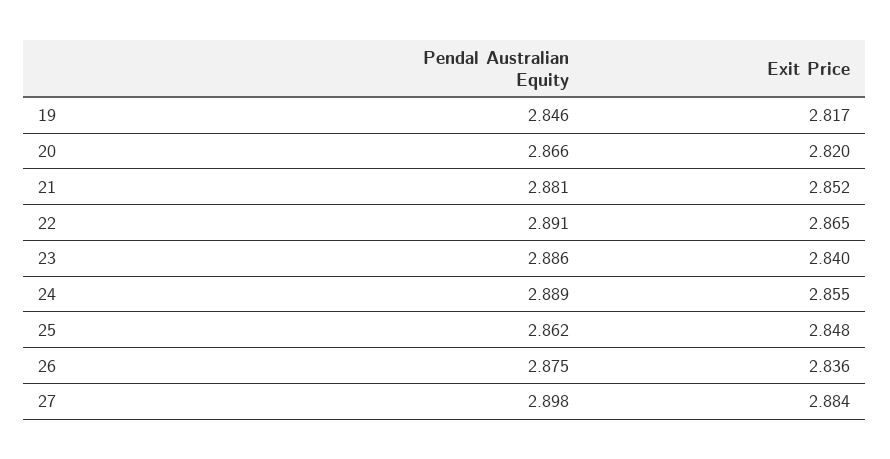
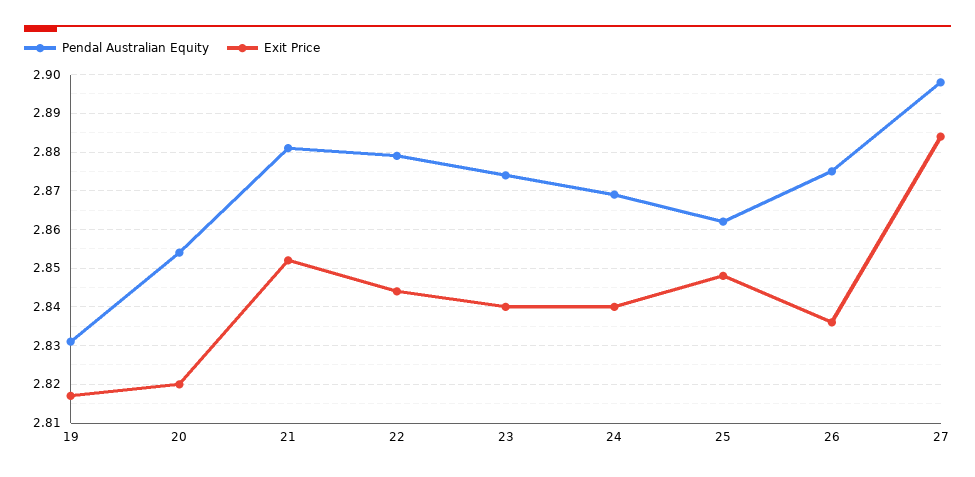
Pendal Australian Equity, 19: 2.846 -> 2.83
Pendal Australian Equity, 20: 2.866 -> 2.855
Pendal Australian Equity, 22: 2.891 -> 2.88
Exit Price, 22: 2.865 -> 2.845
Pendal Australian Equity, 23: 2.886 -> 2.875
Pendal Australian Equity, 24: 2.889 -> 2.87
Exit Price, 24: 2.855 -> 2.84

